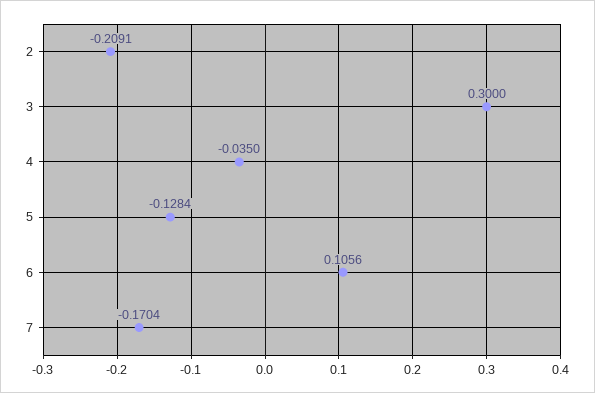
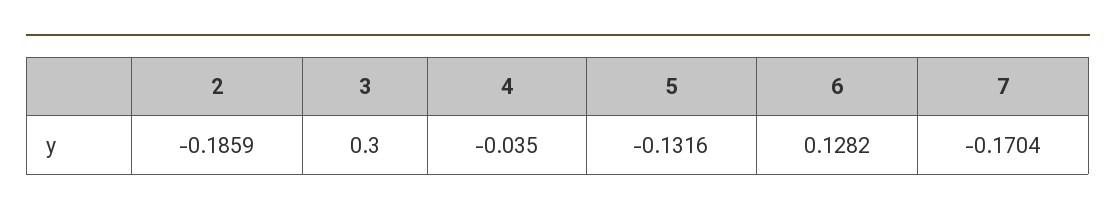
2: -0.2091 -> -0.1859
5: -0.1284 -> -0.1316
6: 0.1056 -> 0.1282

